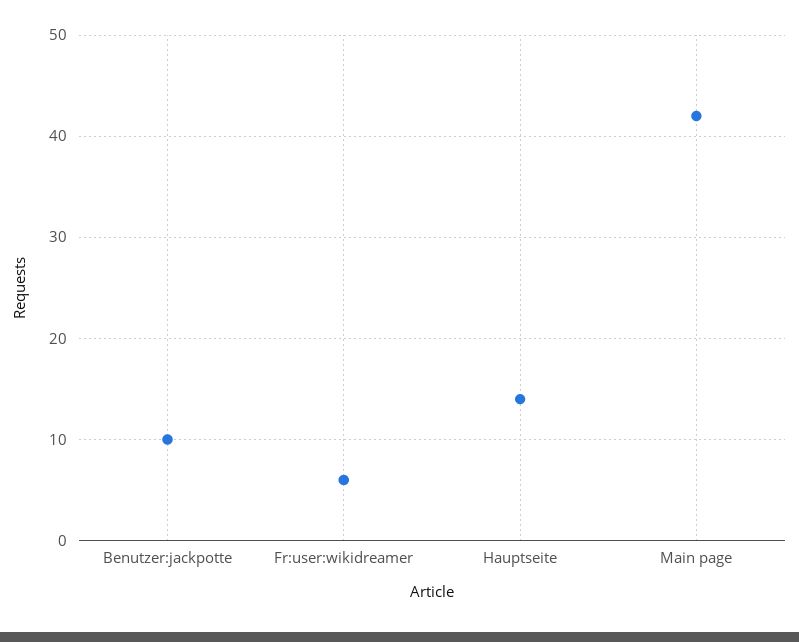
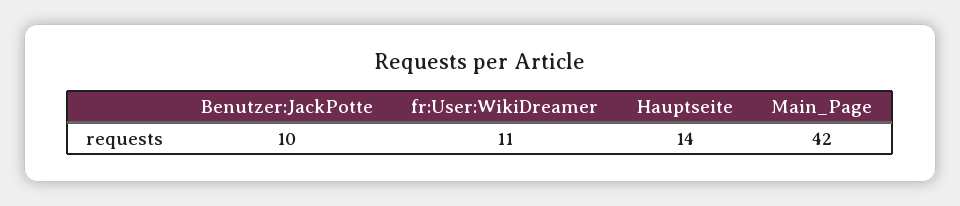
Fr:user:wikidreamer: 6 -> 11

